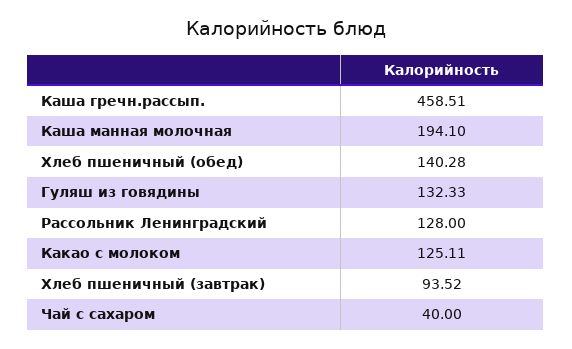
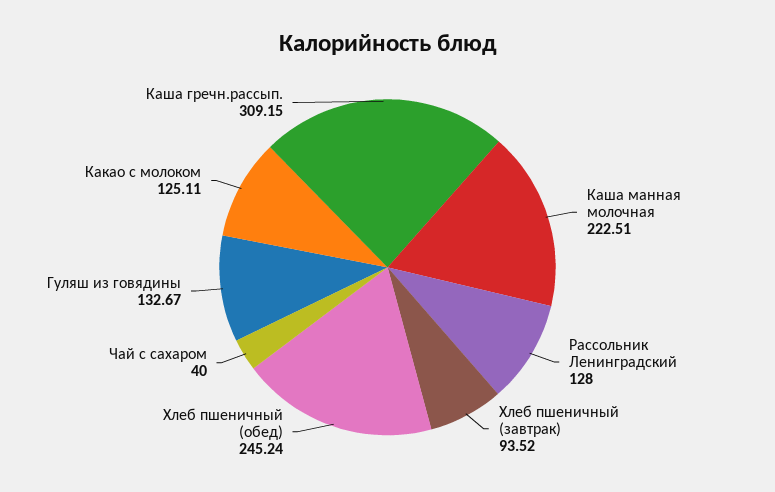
Каша гречн.рассып.: 458.51 -> 309.15
Каша манная молочная: 194.1 -> 222.51
Хлеб пшеничный (обед): 140.28 -> 245.24
Гуляш из говядины: 132.33 -> 132.67

